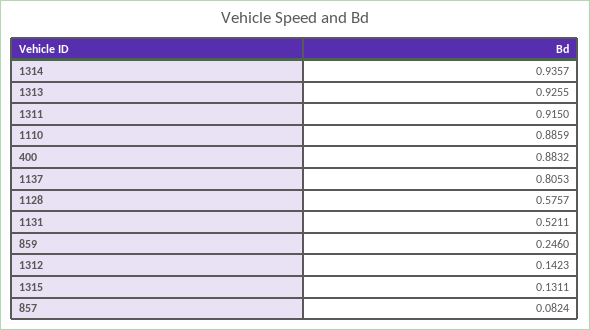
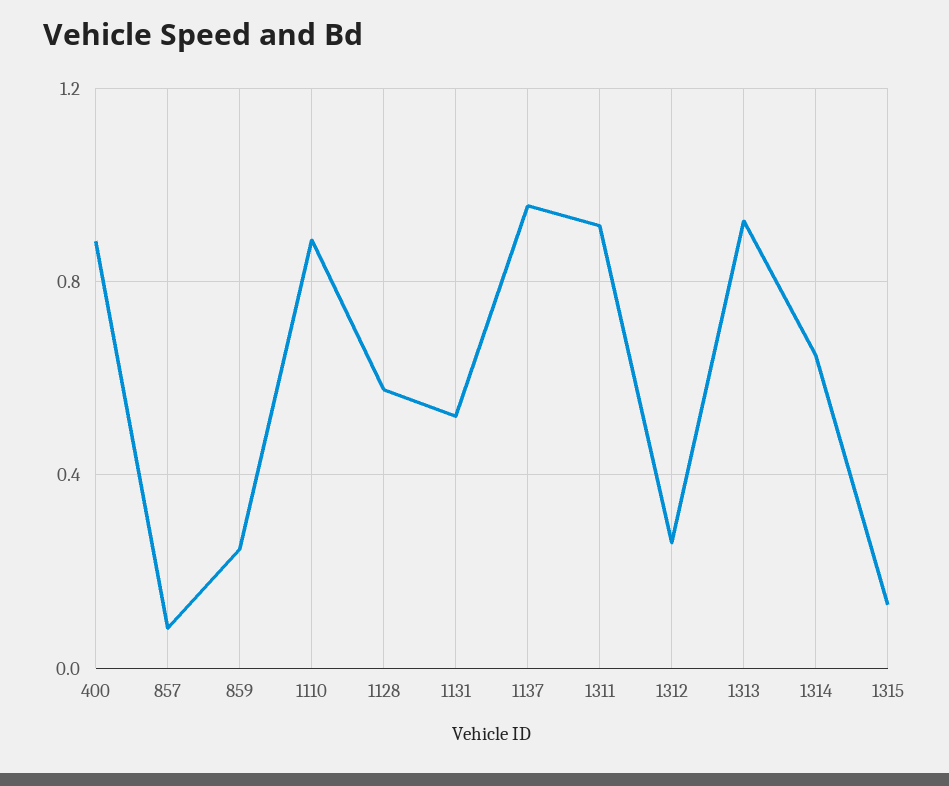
1314: 0.9357 -> 0.65
1137: 0.8053 -> 0.95
1312: 0.1423 -> 0.25

